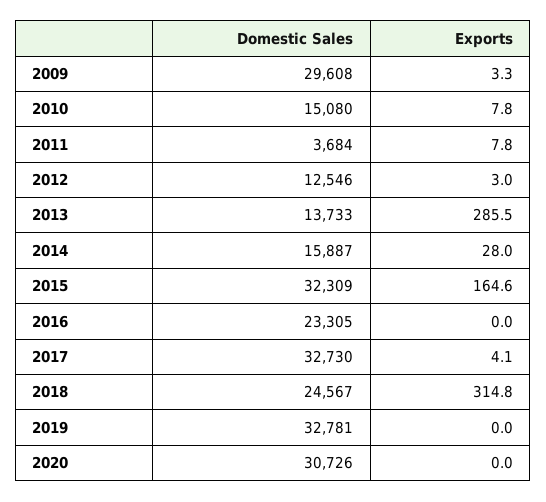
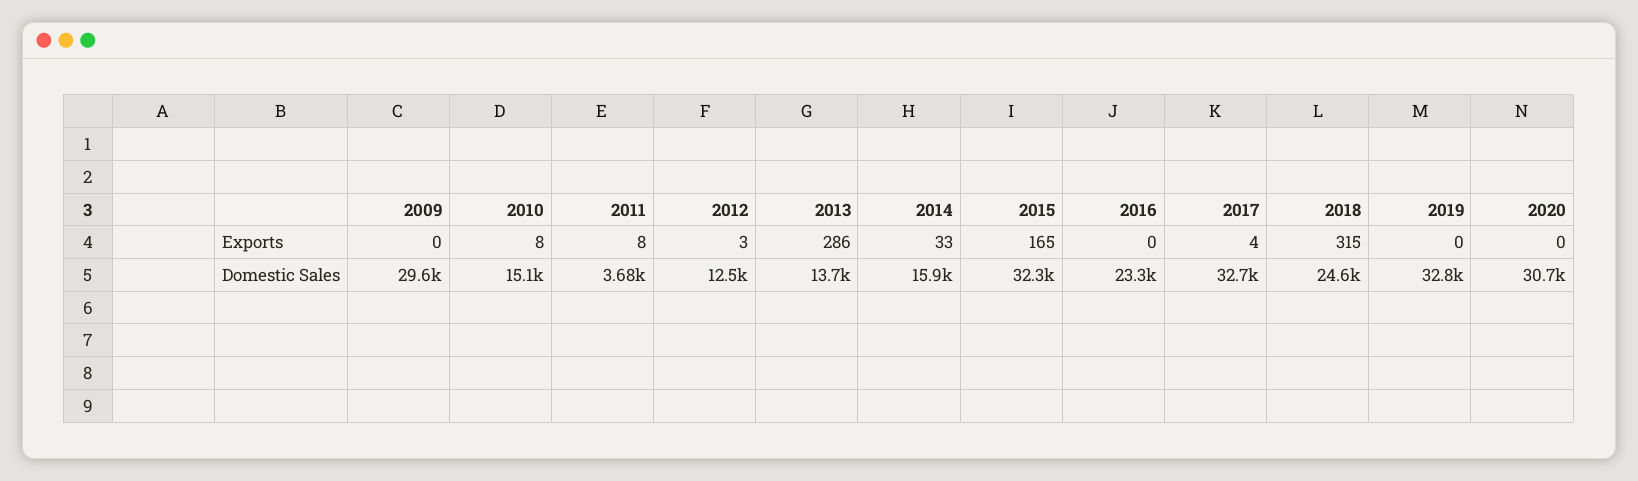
Exports, 2009: 3.3 -> 0
Exports, 2014: 28 -> 33

